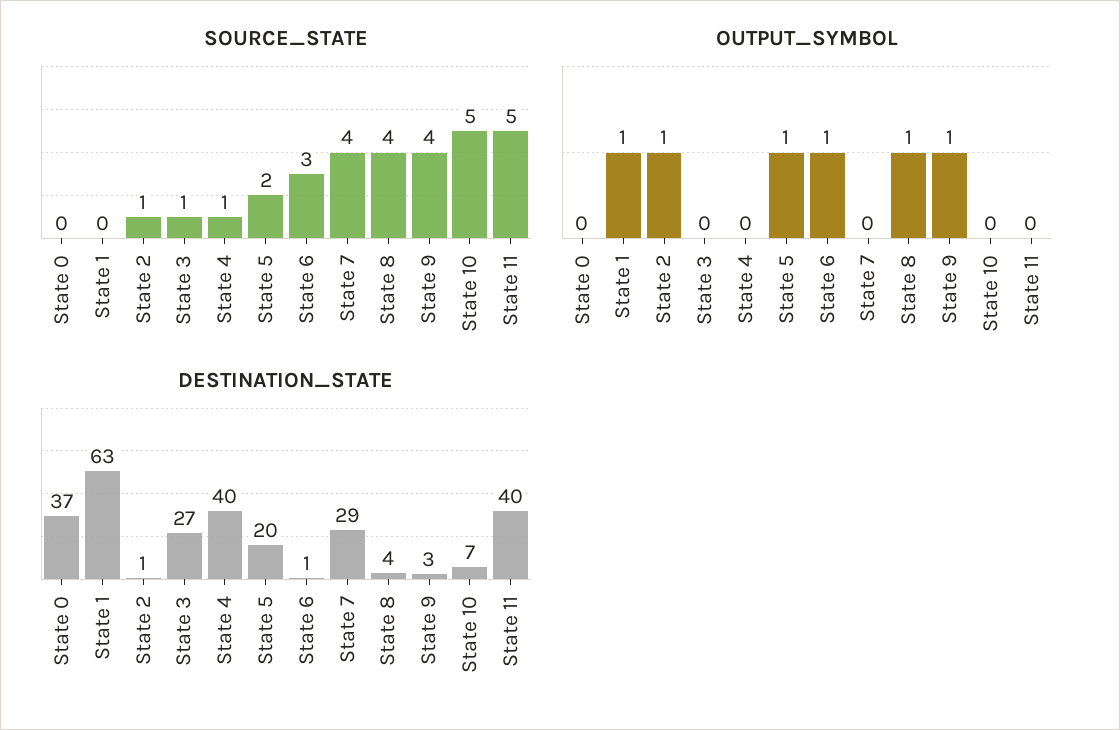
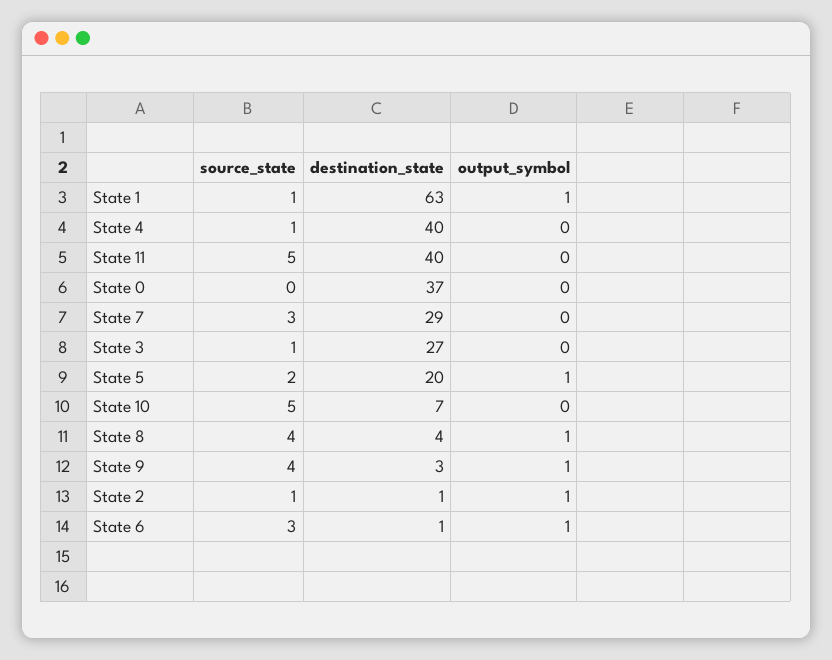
SOURCE_STATE, State 1: 0 -> 1
SOURCE_STATE, State 7: 4 -> 3

